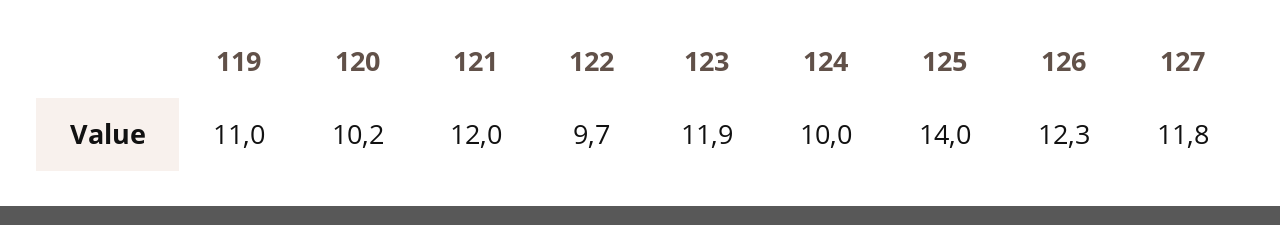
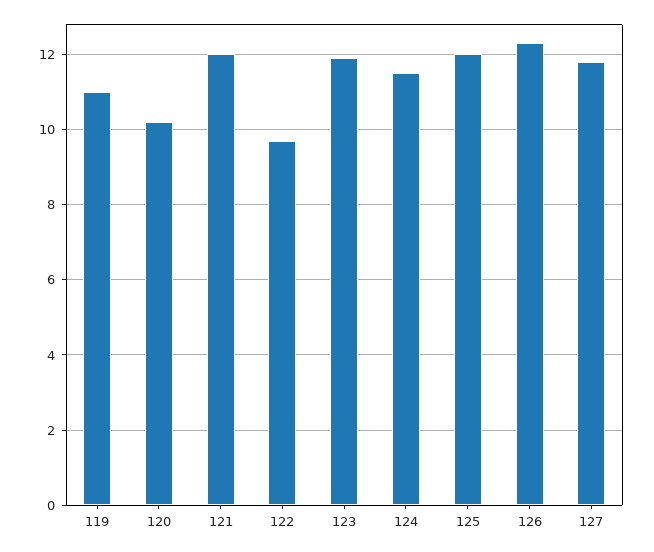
124: 10 -> 11.5
125: 14 -> 12

